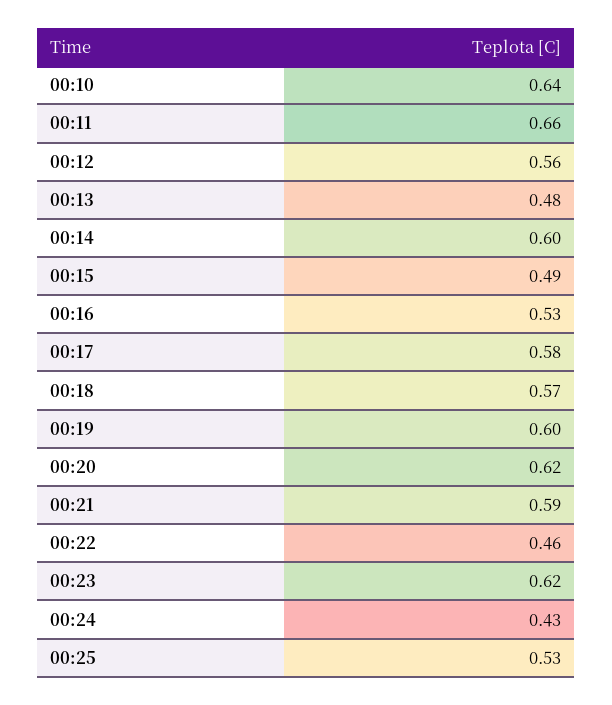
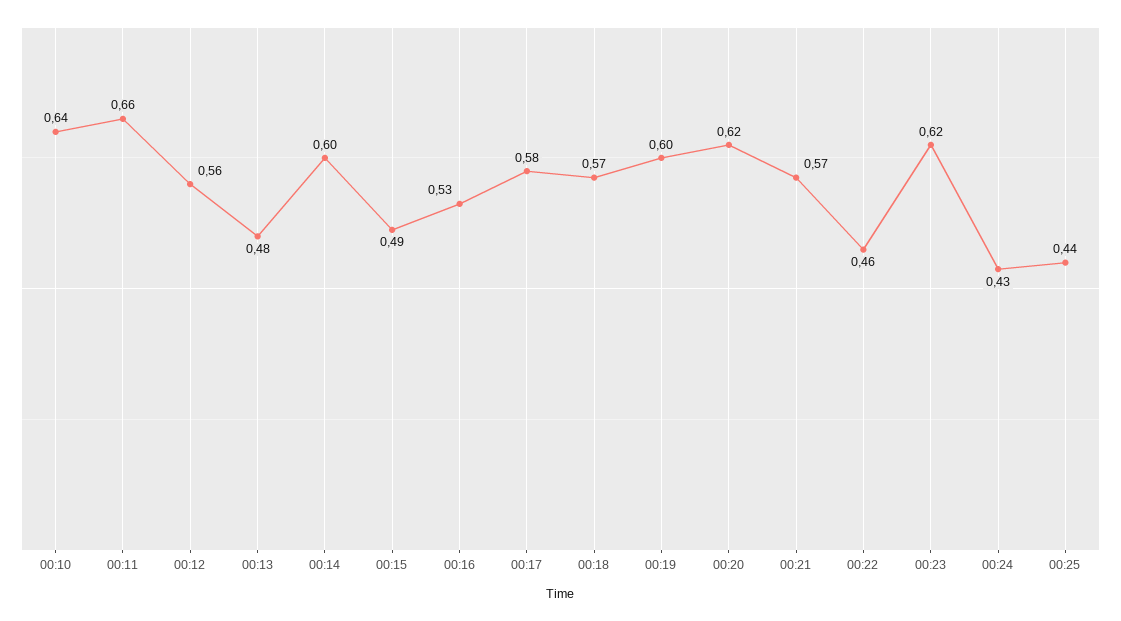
00:21: 0.59 -> 0.57
00:25: 0.53 -> 0.44

